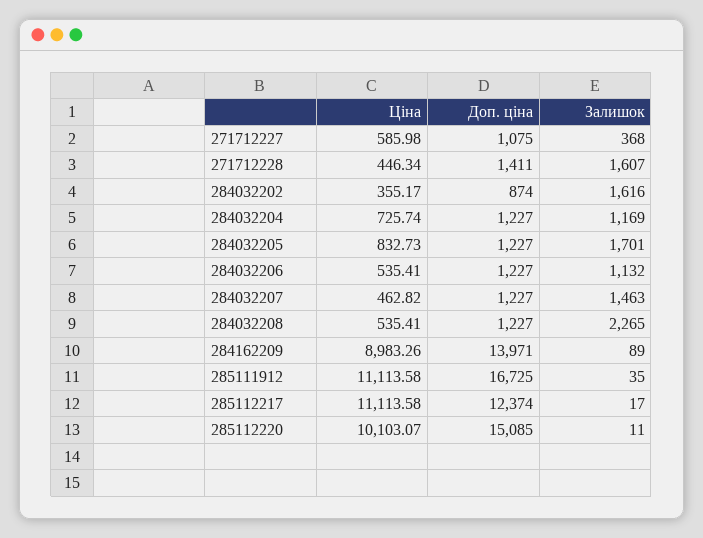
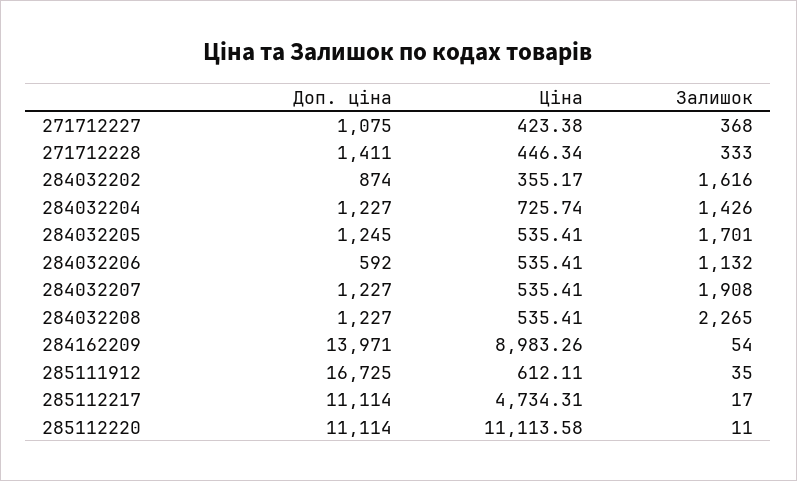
Ціна, 271712227: 585.98 -> 423.38
Залишок, 271712228: 1607 -> 333
Залишок, 284032204: 1169 -> 1426
Ціна, 284032205: 832.73 -> 535.41
Доп. ціна, 284032205: 1227 -> 1245
Доп. ціна, 284032206: 1227 -> 592
Ціна, 284032207: 462.82 -> 535.41
Залишок, 284032207: 1463 -> 1908
Залишок, 284162209: 89 -> 54
Ціна, 285111912: 11113.58 -> 612.11
Ціна, 285112217: 11113.58 -> 4734.31
Доп. ціна, 285112217: 12374 -> 11114
Ціна, 285112220: 10103.07 -> 11113.58
Доп. ціна, 285112220: 15085 -> 11114

